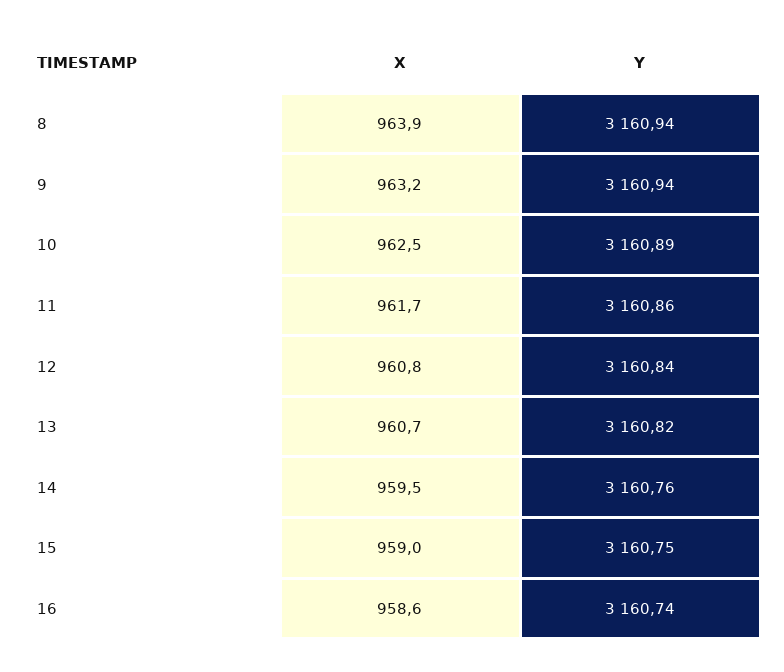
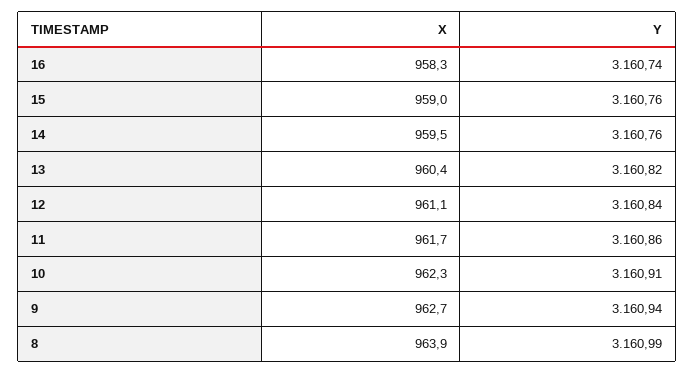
Y, 8: 3160.94 -> 3160.99
X, 9: 963.2 -> 962.7
X, 10: 962.5 -> 962.3
Y, 10: 3160.89 -> 3160.91
X, 12: 960.8 -> 961.1
X, 13: 960.7 -> 960.4
Y, 15: 3160.75 -> 3160.76
X, 16: 958.6 -> 958.3

